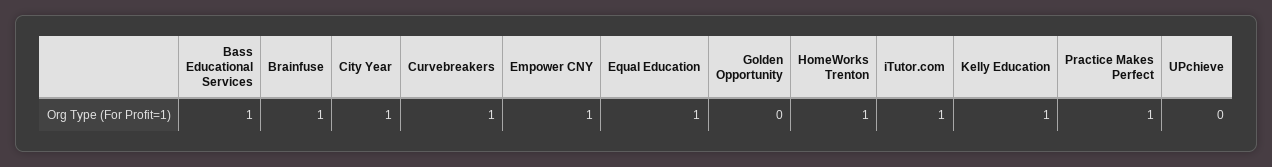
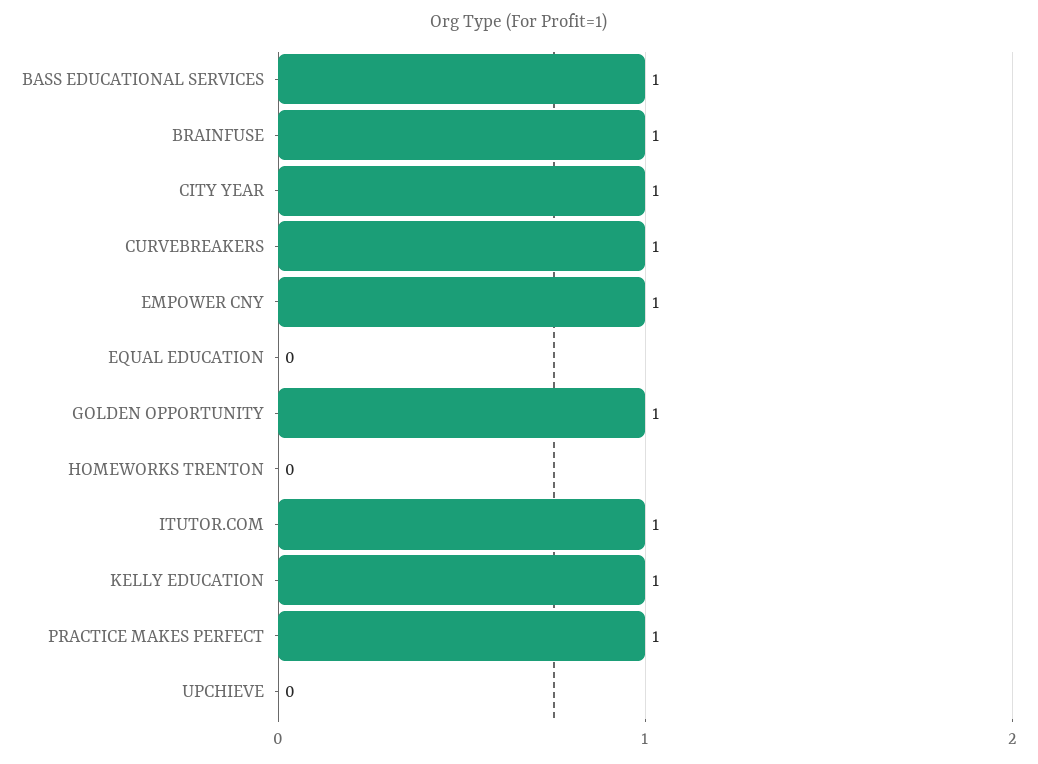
Equal Education: 1 -> 0
Golden Opportunity: 0 -> 1
HomeWorks Trenton: 1 -> 0

